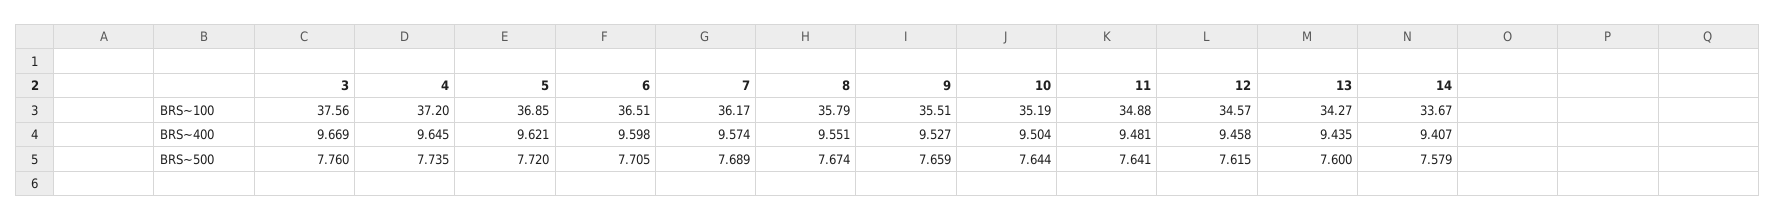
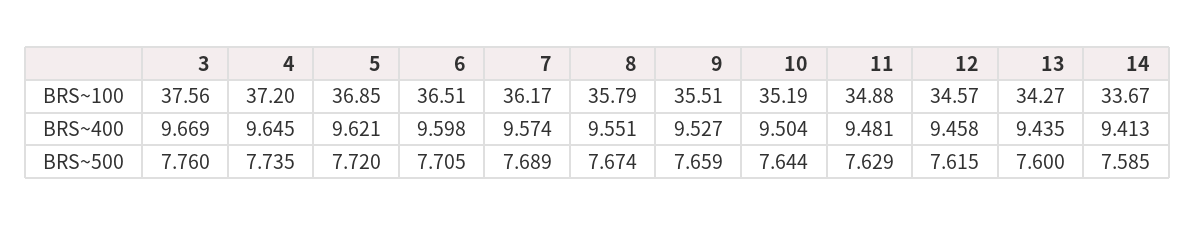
14, BRS~400: 9.407 -> 9.413
11, BRS~500: 7.641 -> 7.629
14, BRS~500: 7.579 -> 7.585

